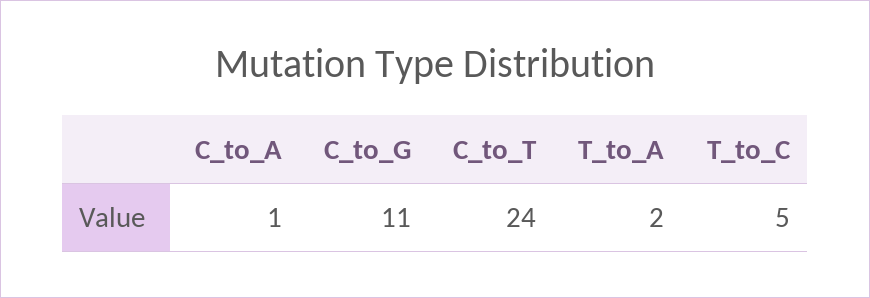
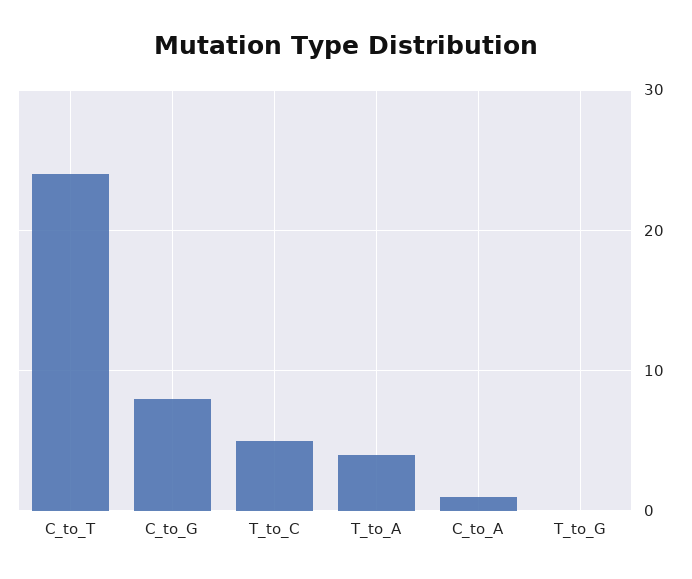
C_to_G: 11 -> 8
T_to_A: 2 -> 4
T_to_G: none -> 0

